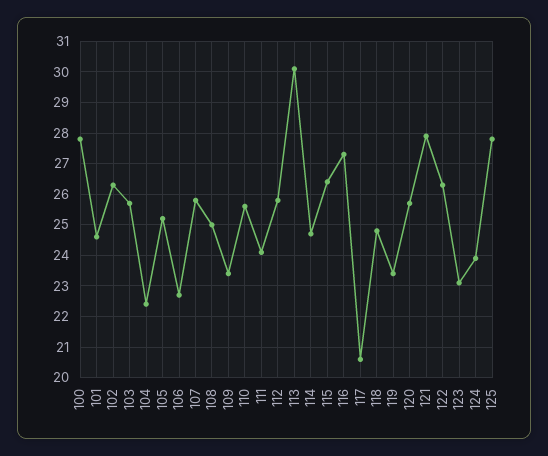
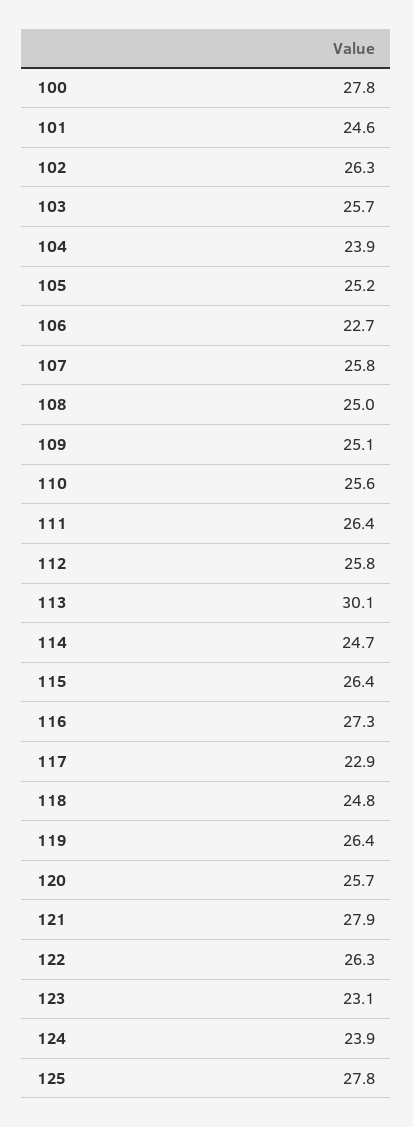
104: 22.5 -> 23.9
109: 23.5 -> 25.1
111: 24 -> 26.4
117: 20.5 -> 22.9
119: 23.5 -> 26.4

